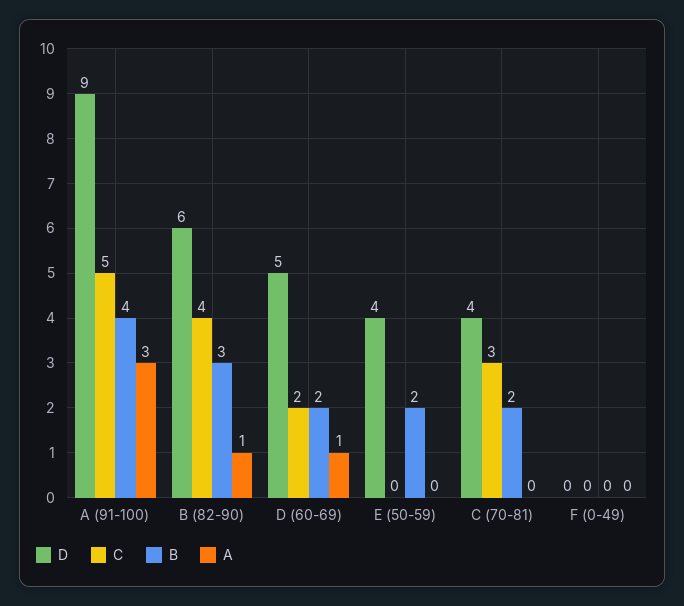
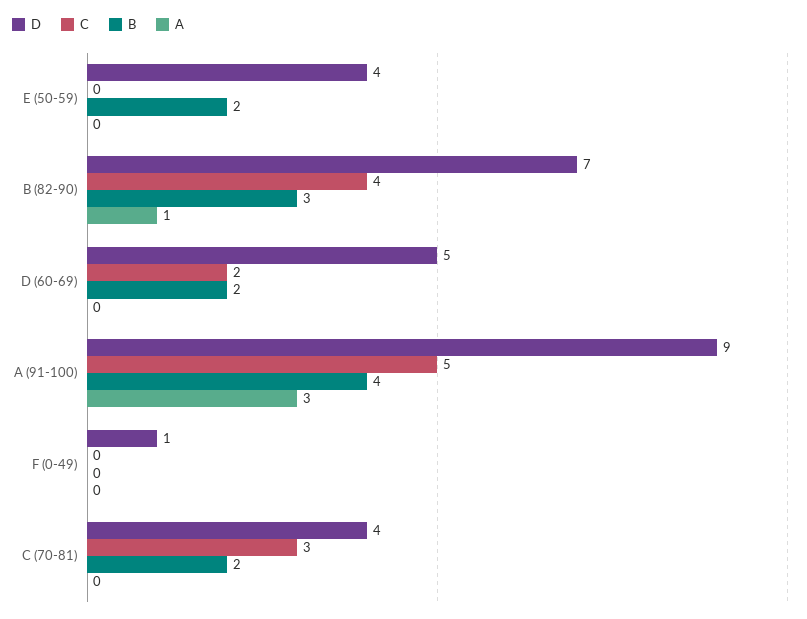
D, B (82-90): 6 -> 7
A, D (60-69): 1 -> 0
D, F (0-49): 0 -> 1

